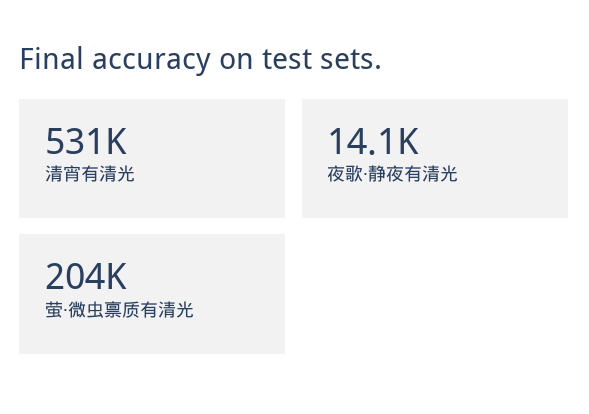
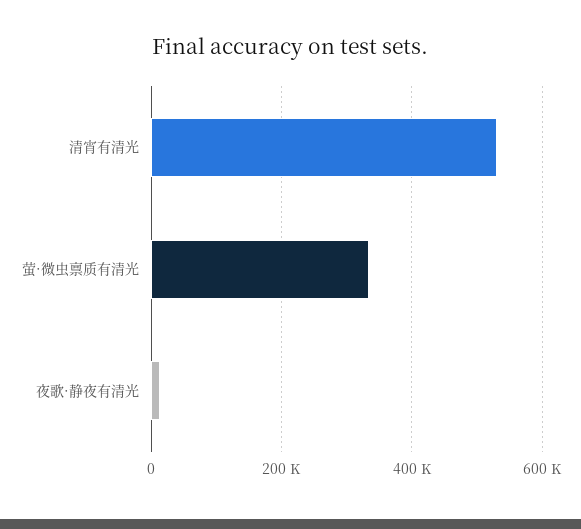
萤·微虫禀质有清光: 204000 -> 340000

